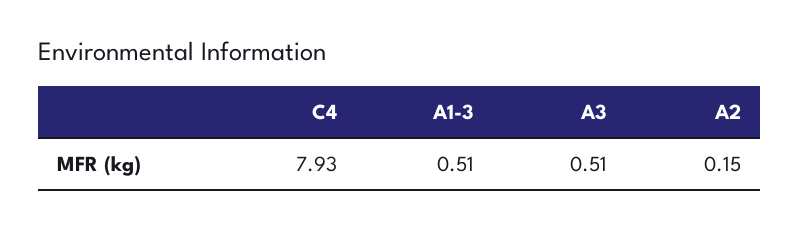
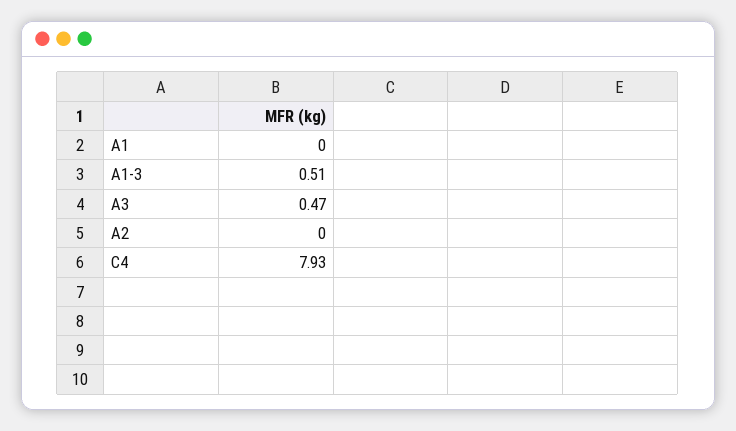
A3: 0.51 -> 0.47
A2: 0.15 -> 0
A1: none -> 0

